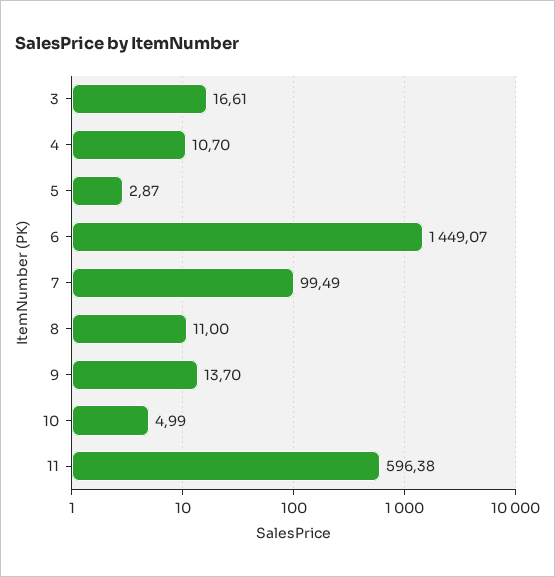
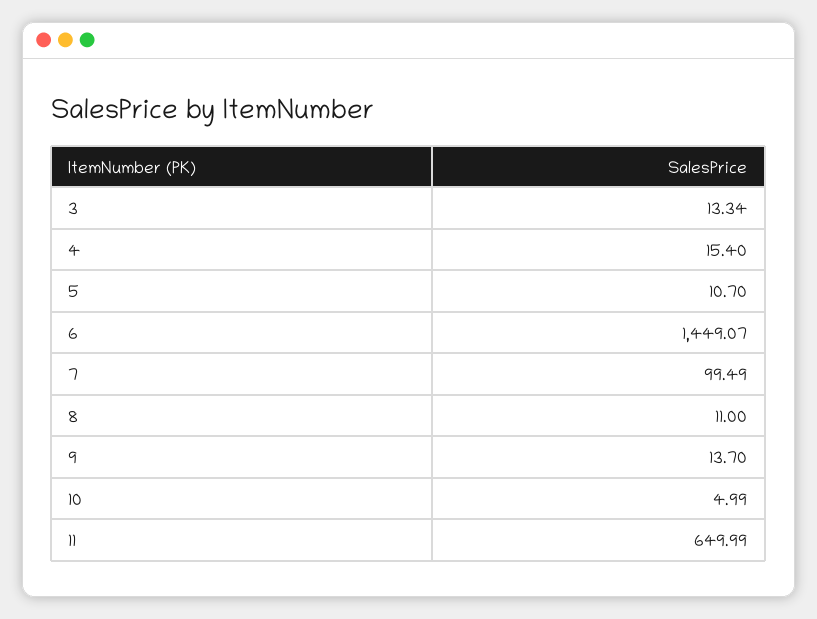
3: 16.61 -> 13.34
4: 10.7 -> 15.4
5: 2.87 -> 10.7
11: 596.38 -> 649.99

